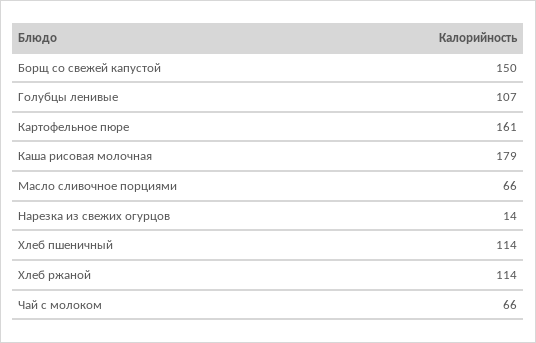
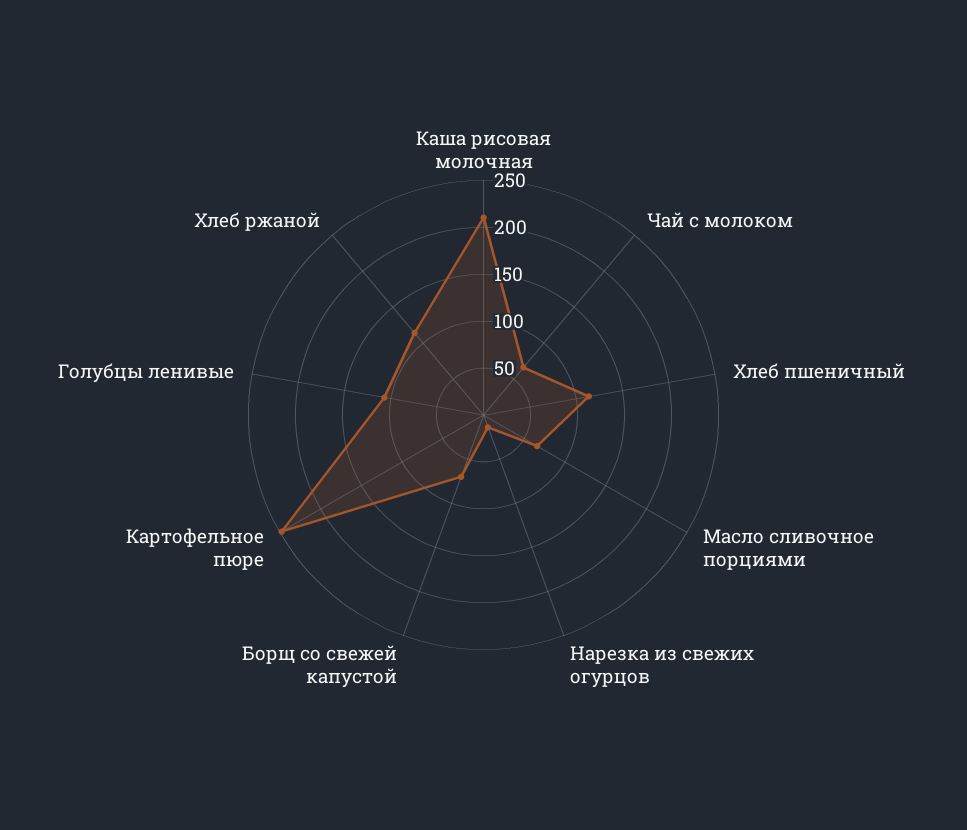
Борщ со свежей капустой: 150 -> 70
Картофельное пюре: 161 -> 250
Каша рисовая молочная: 179 -> 210

